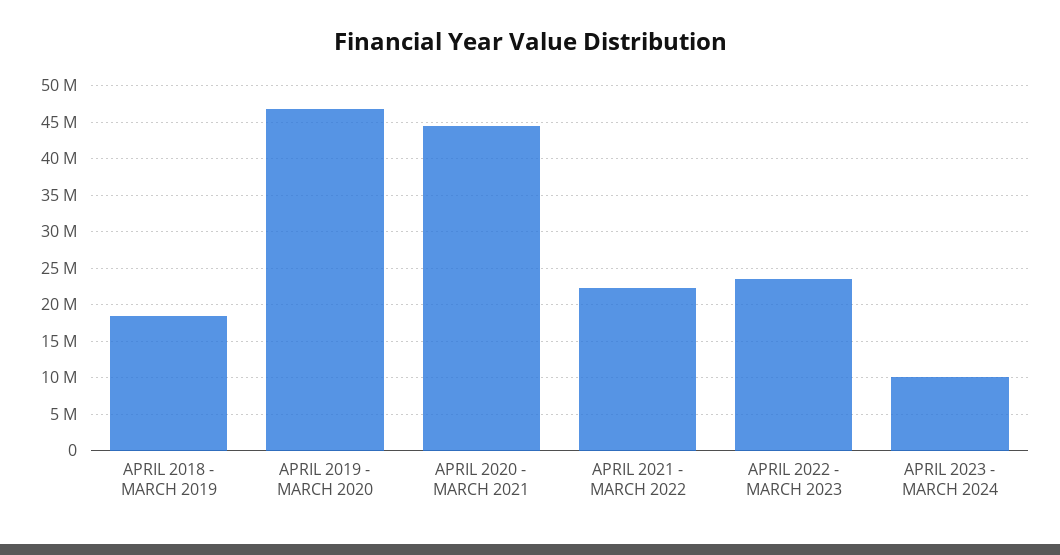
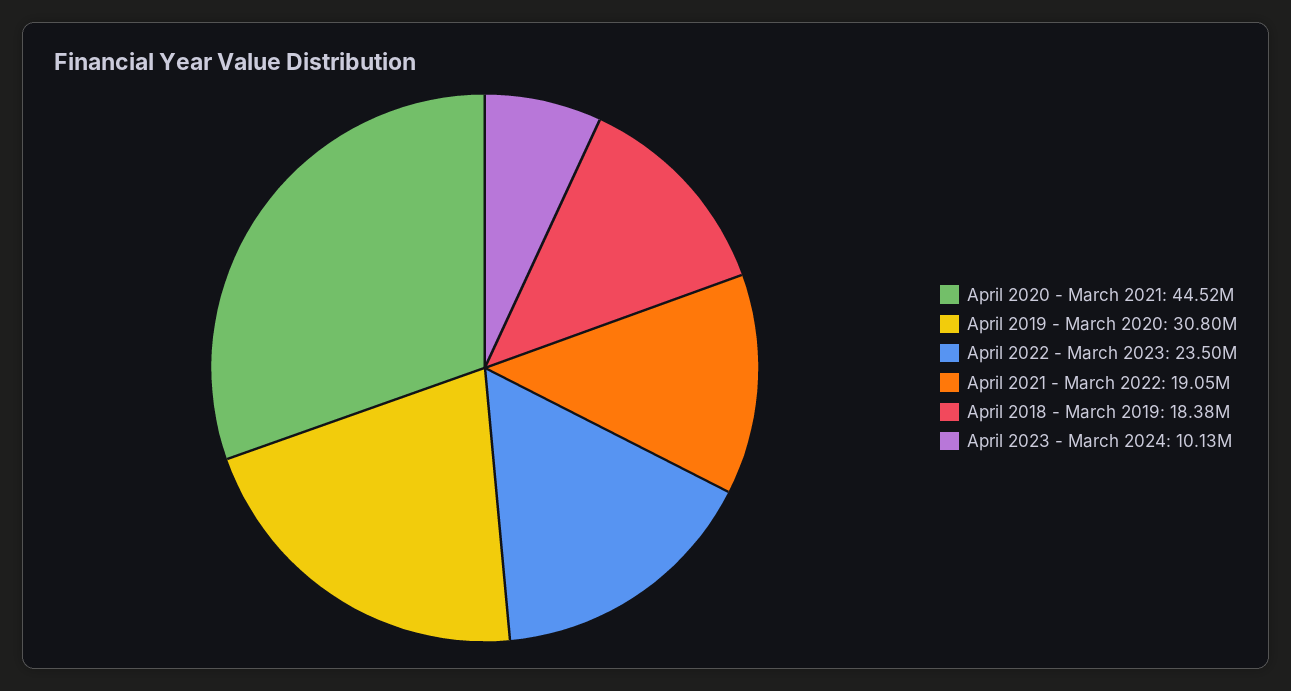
APRIL 2019 - MARCH 2020: 47000000 -> 30800000
APRIL 2021 - MARCH 2022: 22000000 -> 19050000

